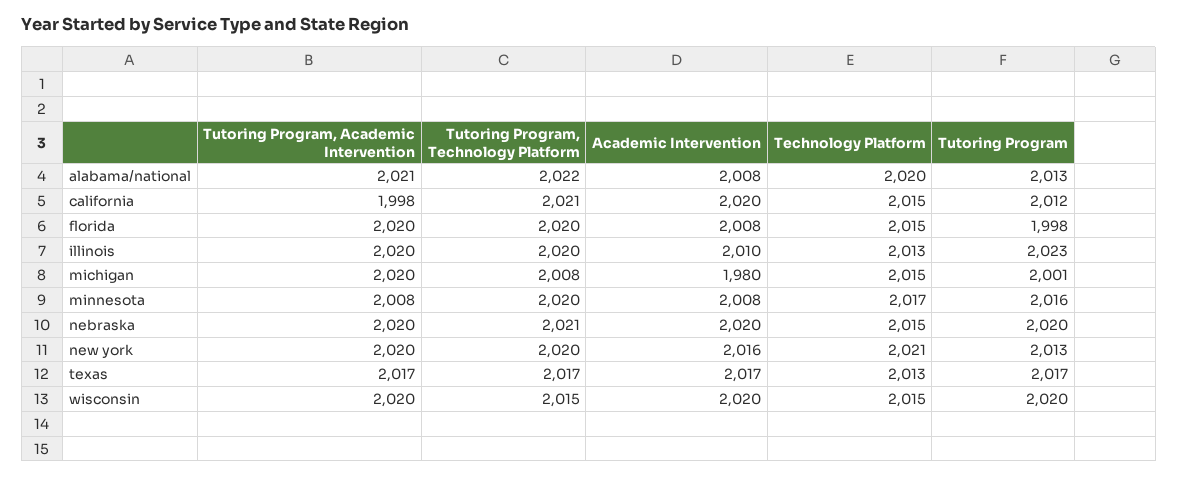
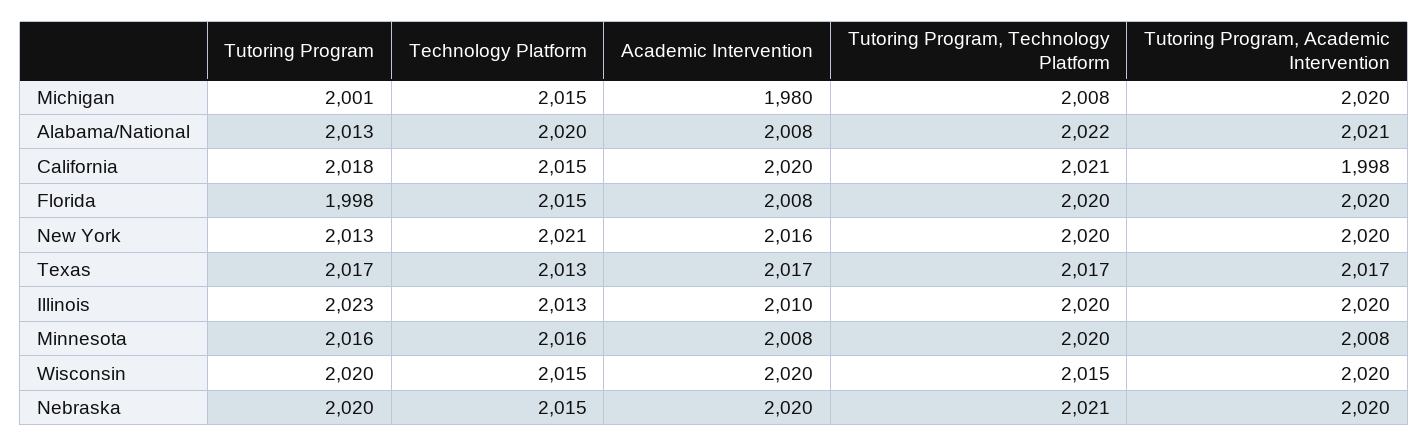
Tutoring Program, california: 2012 -> 2018
Technology Platform, minnesota: 2017 -> 2016

